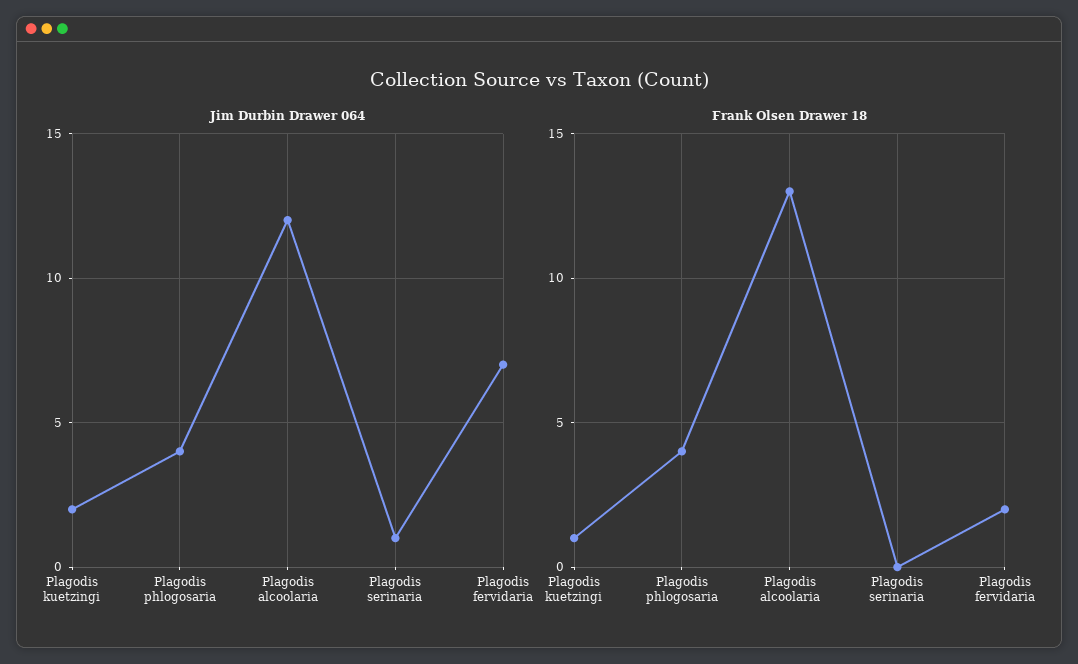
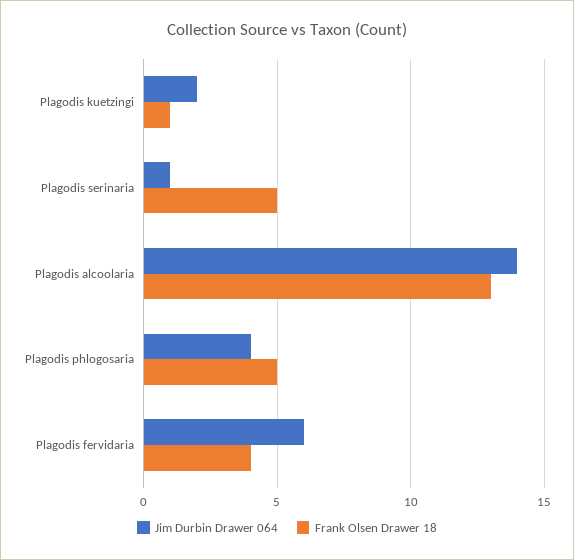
Jim Durbin Drawer 064, Plagodis alcoolaria: 12 -> 14
Jim Durbin Drawer 064, Plagodis fervidaria: 7 -> 6
Frank Olsen Drawer 18, Plagodis phlogosaria: 4 -> 5
Frank Olsen Drawer 18, Plagodis serinaria: 0 -> 5
Frank Olsen Drawer 18, Plagodis fervidaria: 2 -> 4

